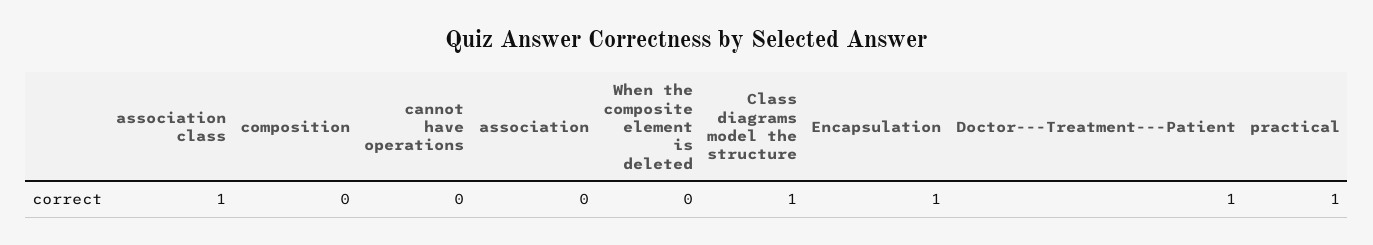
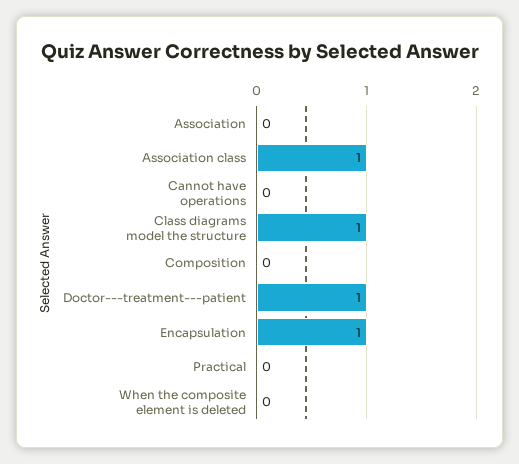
practical: 1 -> 0

